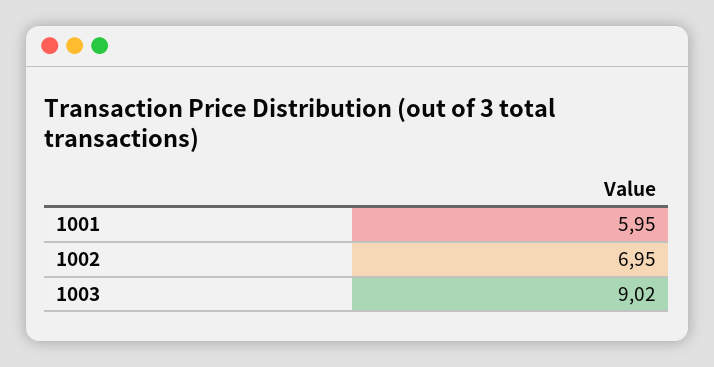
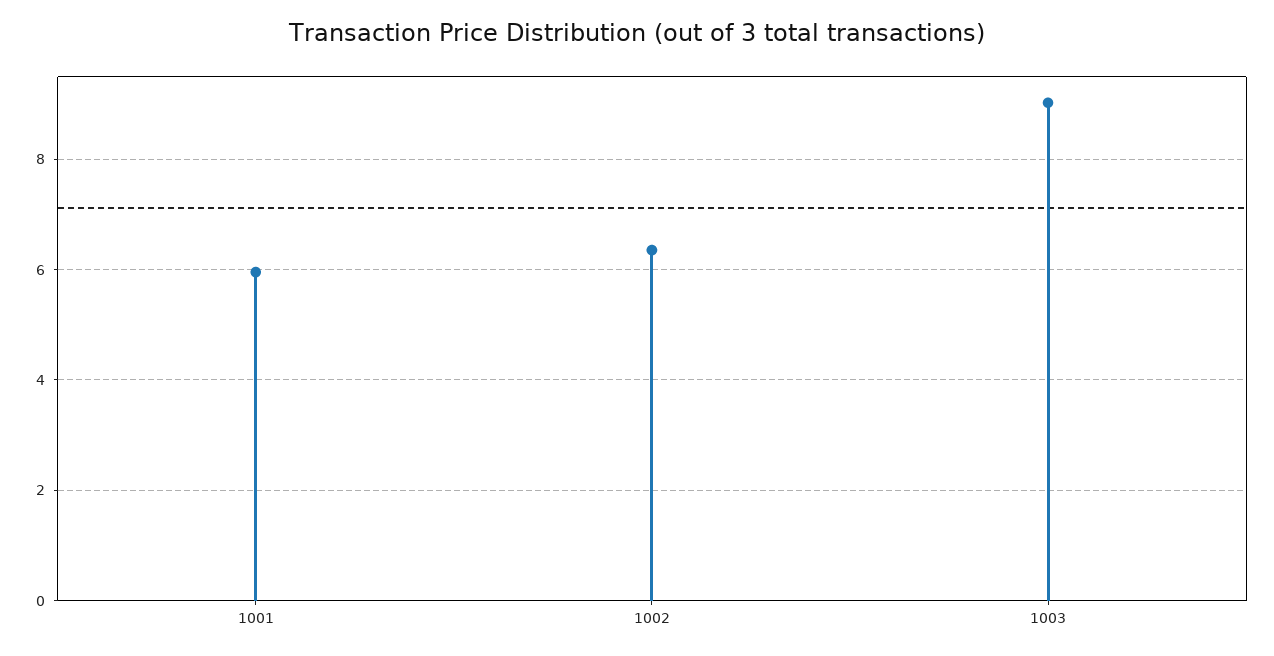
1002: 6.95 -> 6.4

